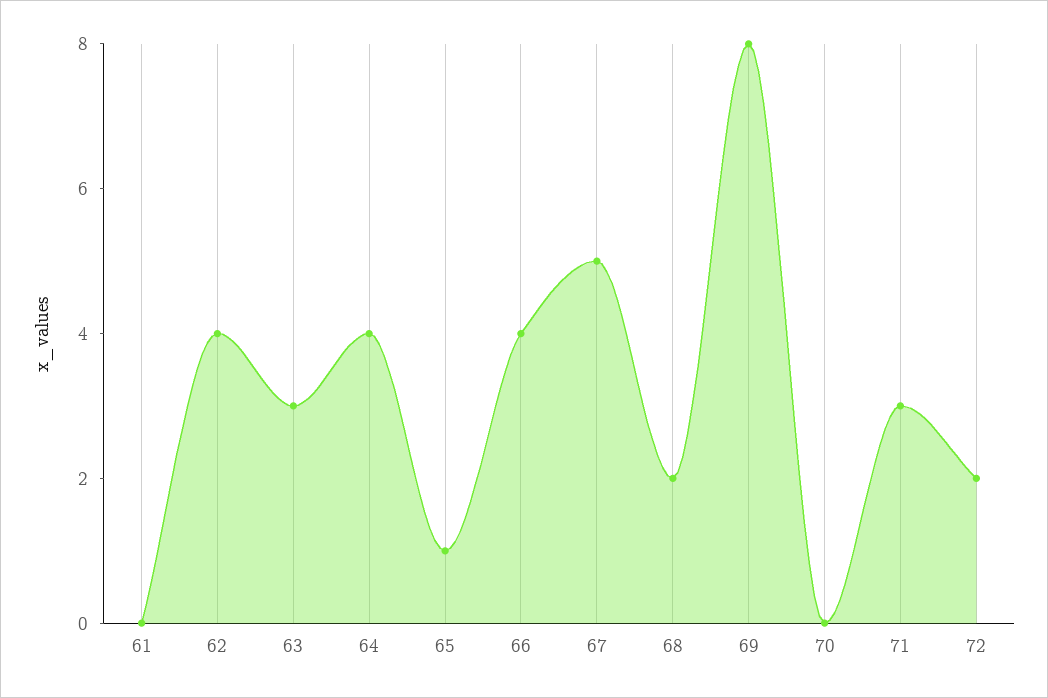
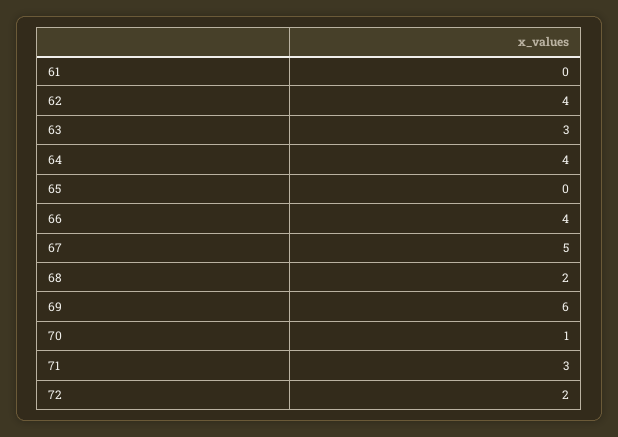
65: 1 -> 0
69: 8 -> 6
70: 0 -> 1

